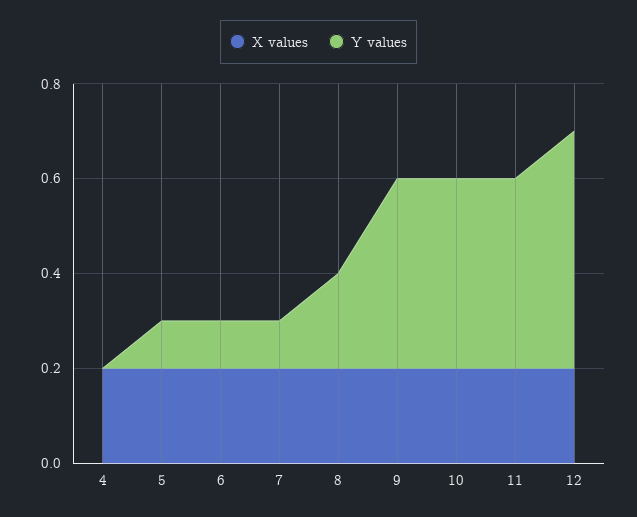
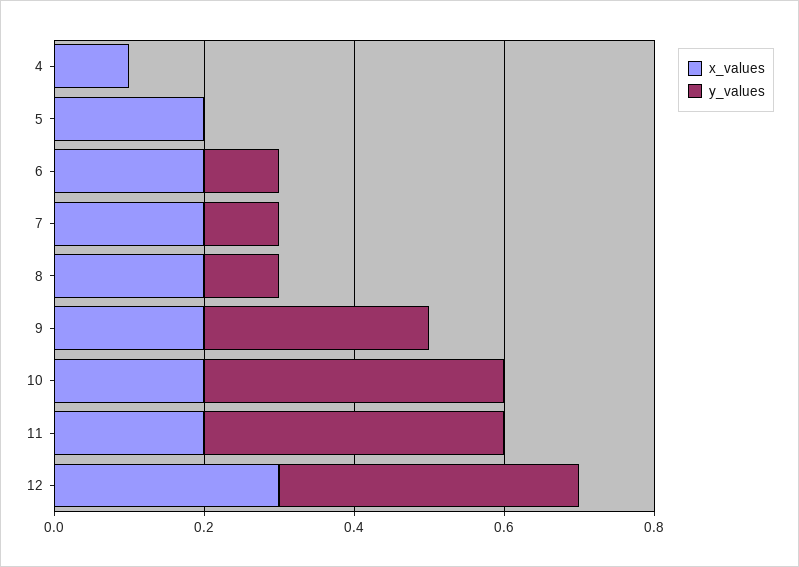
X values, 4: 0.2 -> 0.1
Y values, 5: 0.1 -> 0
Y values, 8: 0.2 -> 0.1
Y values, 9: 0.4 -> 0.3
X values, 12: 0.2 -> 0.3
Y values, 12: 0.5 -> 0.4

